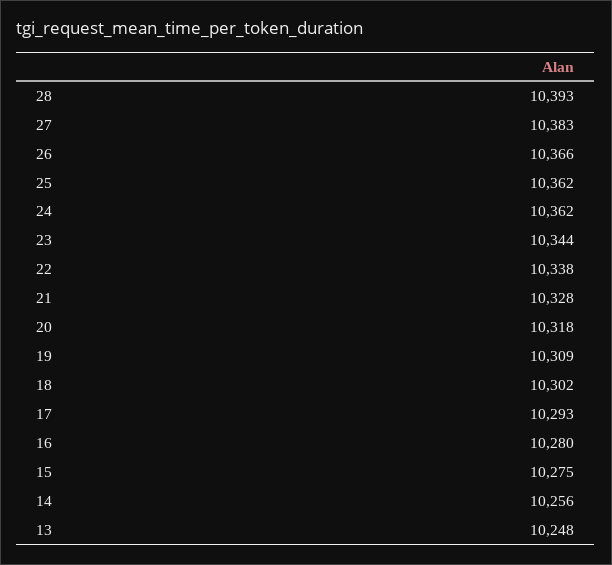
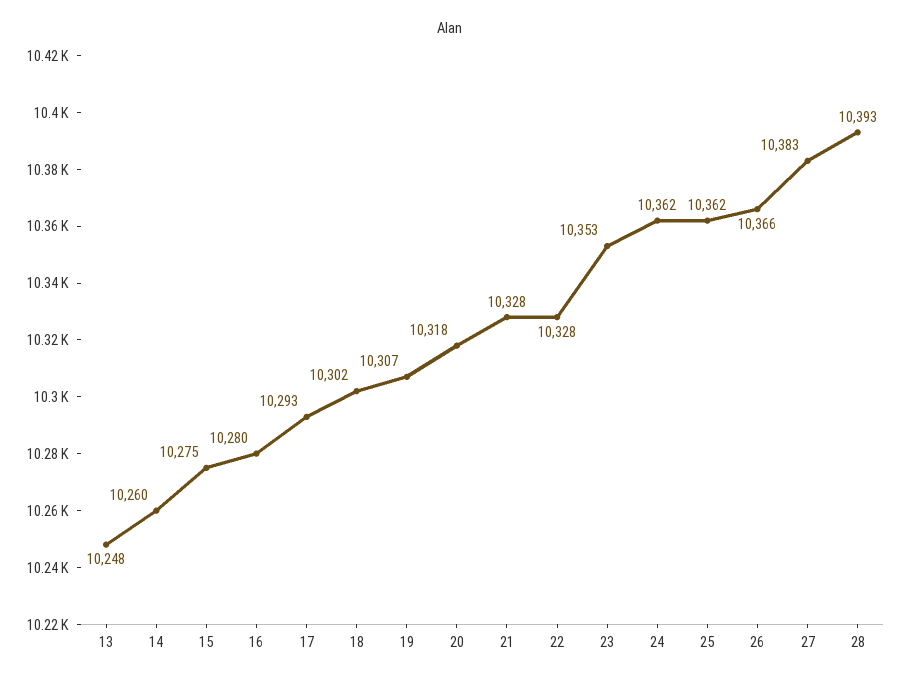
23: 10344 -> 10353
22: 10338 -> 10328
19: 10309 -> 10307
14: 10256 -> 10260

